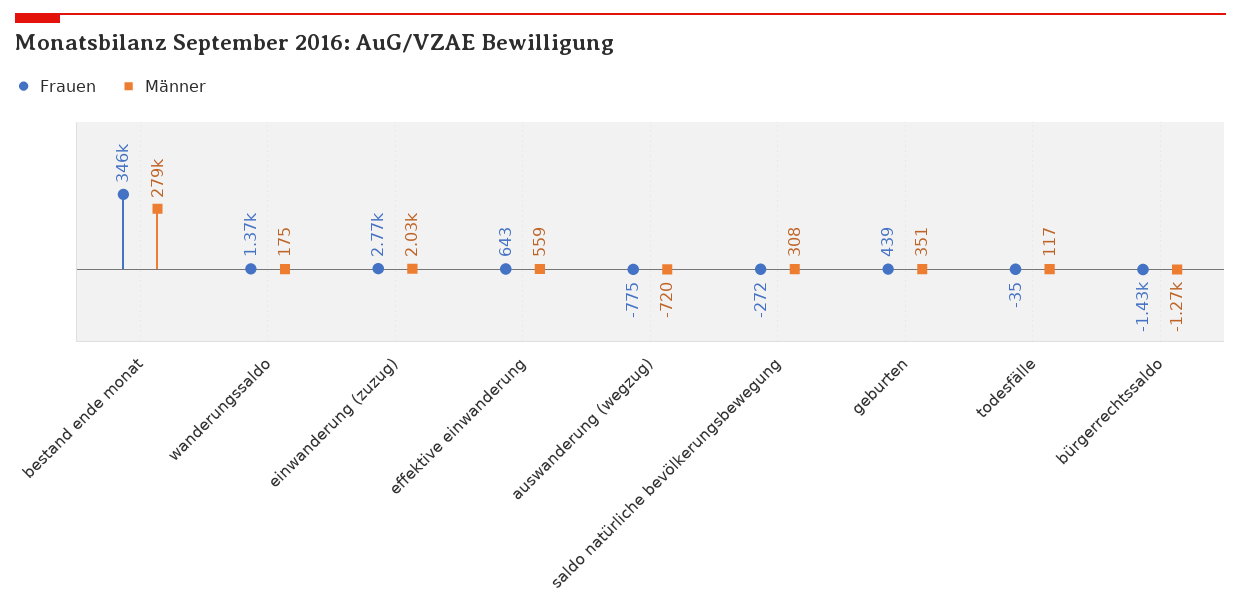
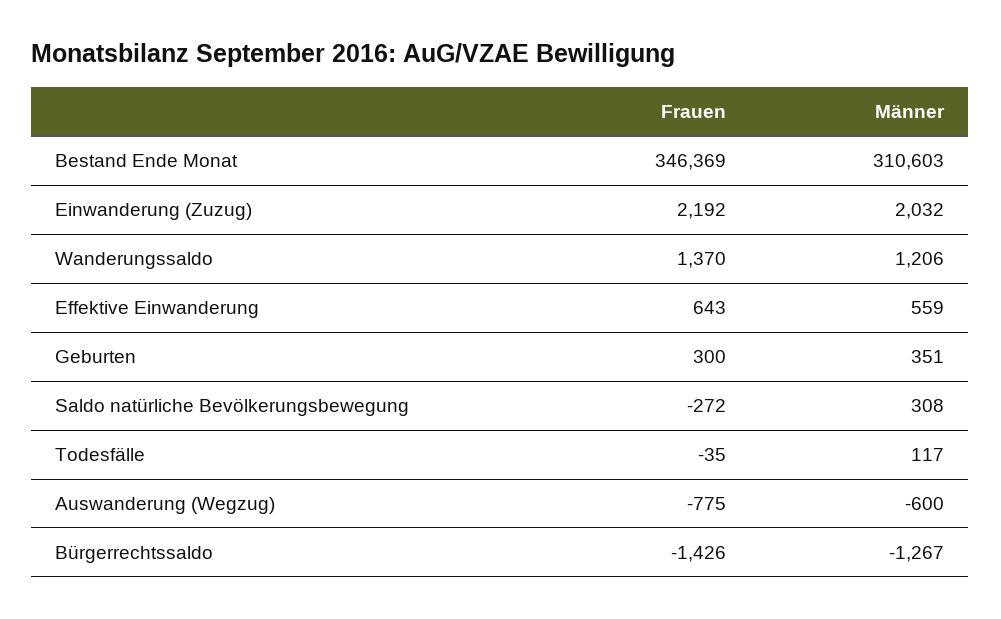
Männer, bestand ende monat: 279000 -> 310603
Männer, wanderungssaldo: 175 -> 1206
Frauen, einwanderung (zuzug): 2770 -> 2192
Männer, auswanderung (wegzug): -720 -> -600
Frauen, geburten: 439 -> 300

